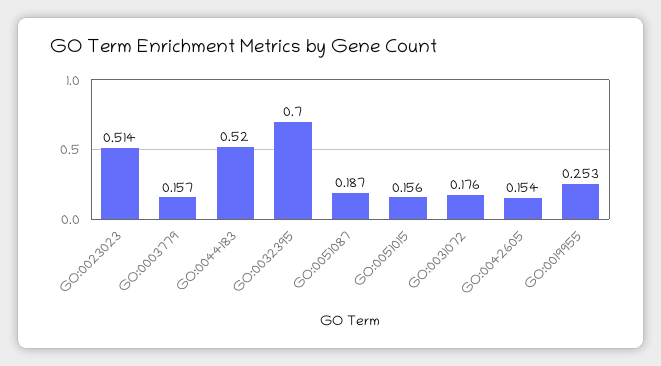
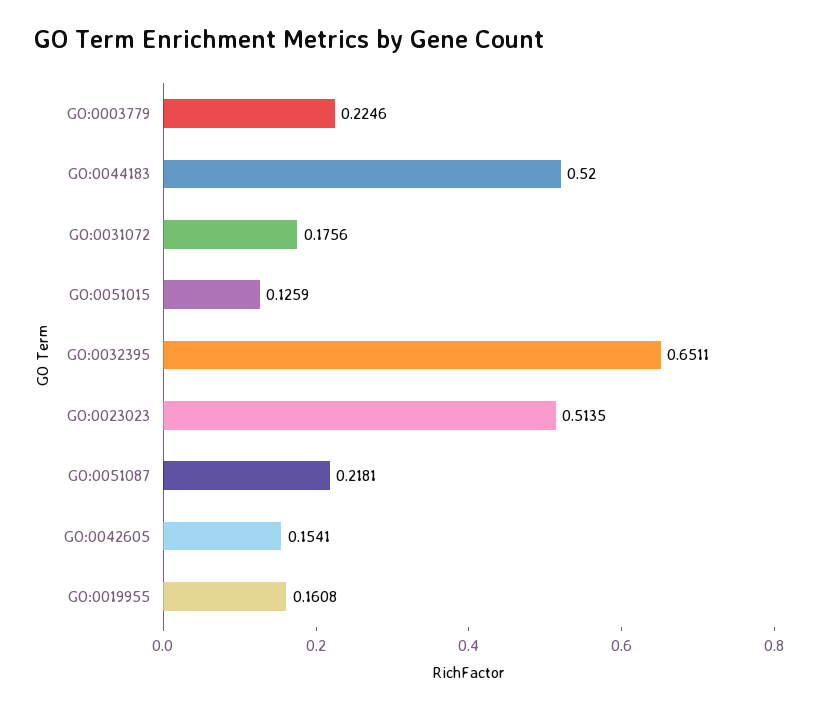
GO:0003779: 0.157 -> 0.2246
GO:0032395: 0.7 -> 0.6511
GO:0051087: 0.187 -> 0.2181
GO:0051015: 0.156 -> 0.1259
GO:0019955: 0.253 -> 0.1608

